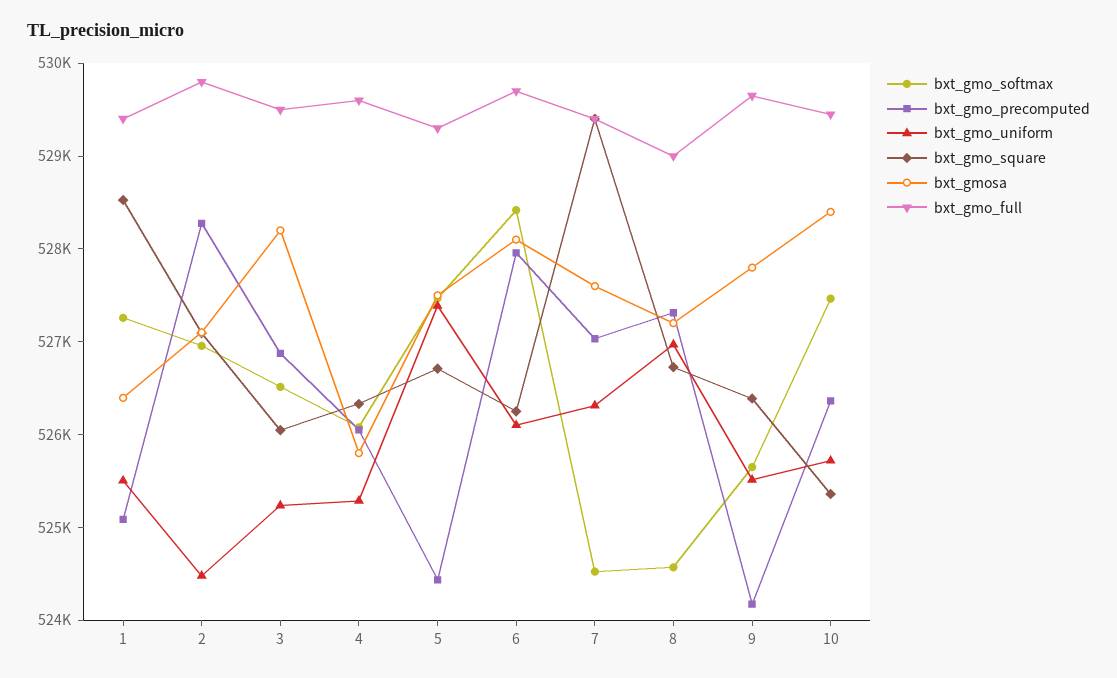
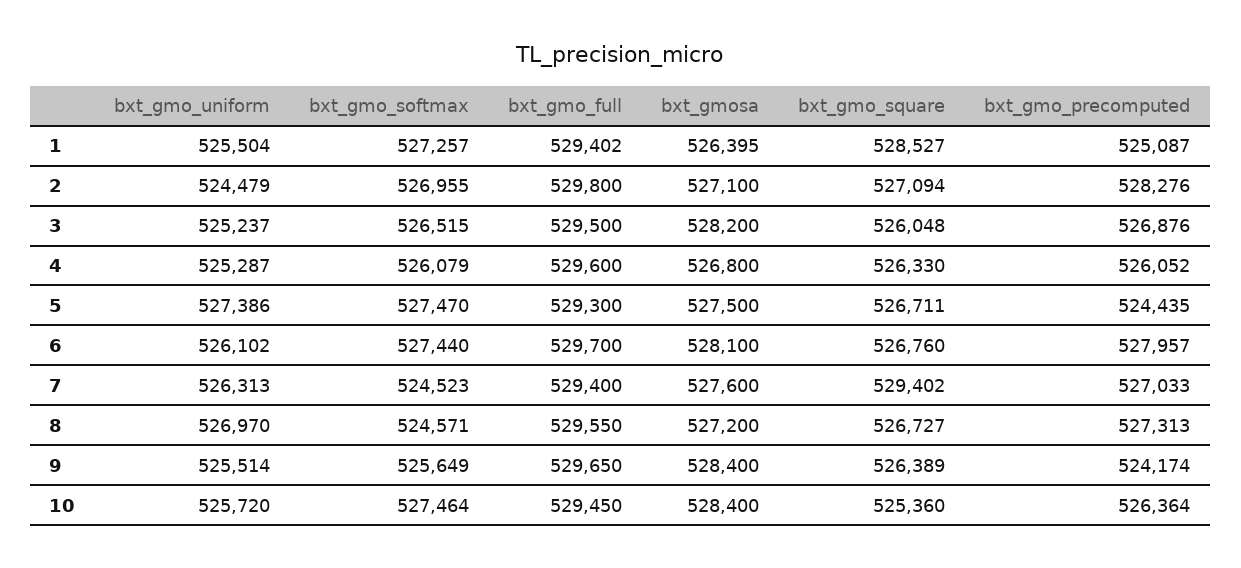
bxt_gmosa, 4: 525800 -> 526800
bxt_gmo_softmax, 6: 528400 -> 527440
bxt_gmo_square, 6: 526200 -> 526760
bxt_gmo_full, 8: 529000 -> 529550
bxt_gmosa, 9: 527800 -> 528400

